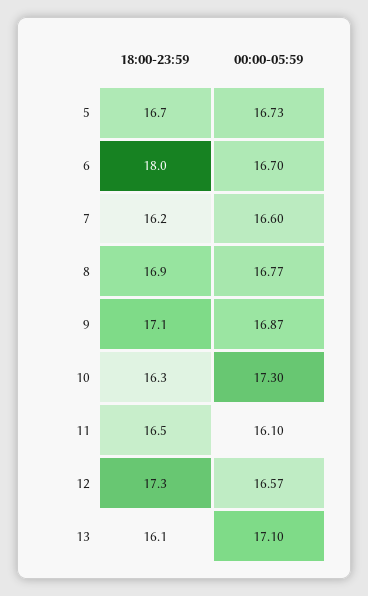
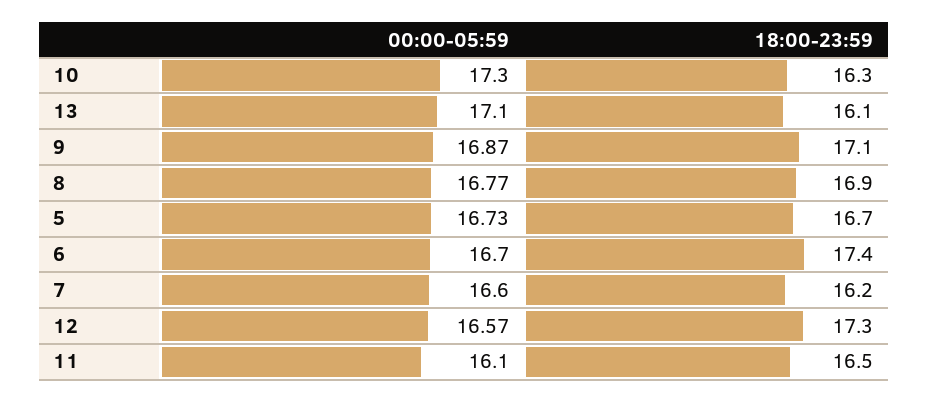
18:00-23:59, 6: 18 -> 17.4

